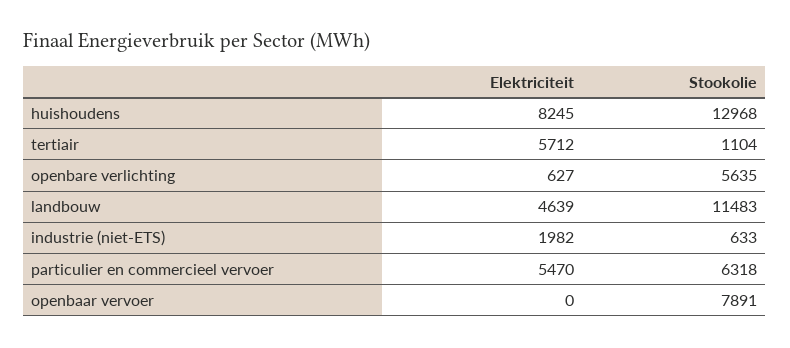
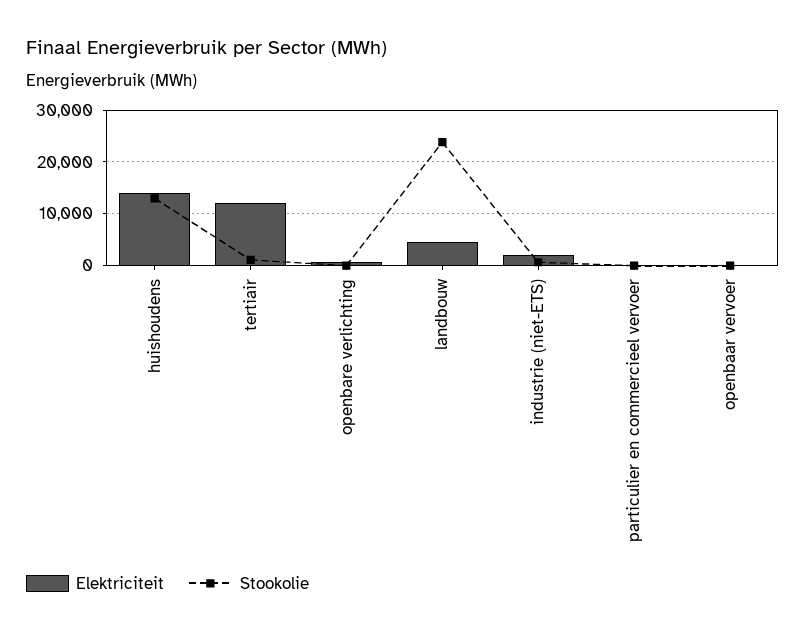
Elektriciteit, huishoudens: 8245 -> 14000
Elektriciteit, tertiair: 5712 -> 12000
Stookolie, openbare verlichting: 5635 -> 0
Stookolie, landbouw: 11483 -> 24000
Elektriciteit, particulier en commercieel vervoer: 5470 -> 0
Stookolie, particulier en commercieel vervoer: 6318 -> 0
Stookolie, openbaar vervoer: 7891 -> 0

